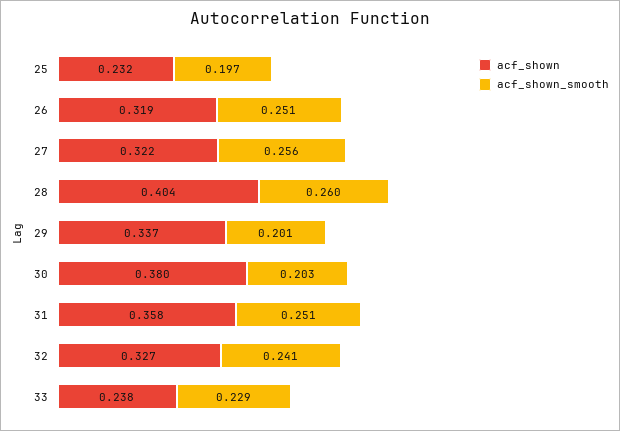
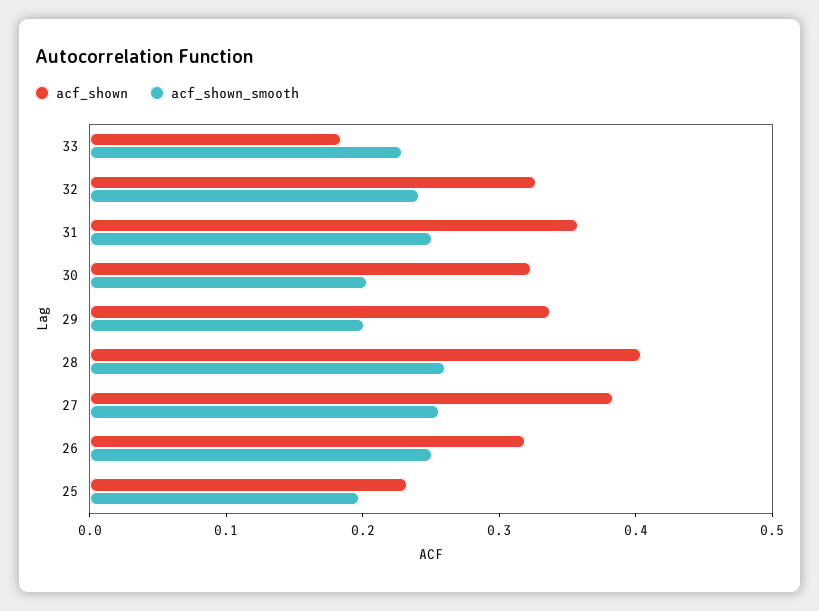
acf_shown, 27: 0.322 -> 0.38
acf_shown, 30: 0.38 -> 0.32
acf_shown, 33: 0.238 -> 0.18

